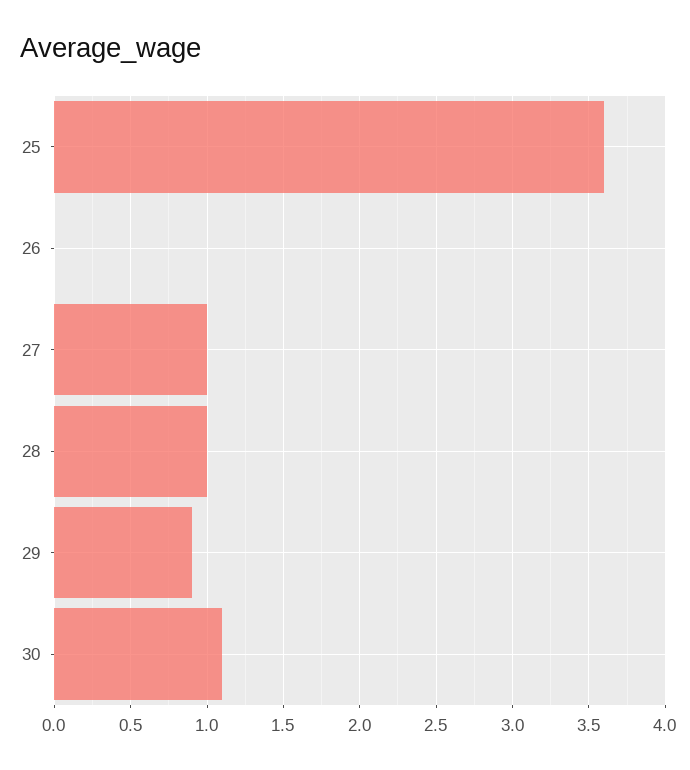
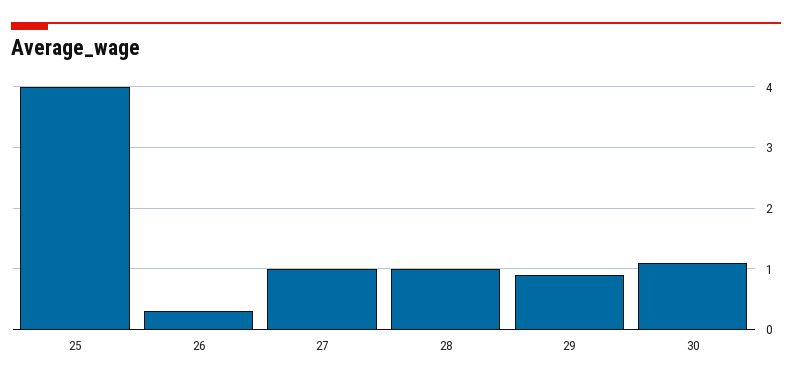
25: 3.6 -> 4
26: 0 -> 0.3

